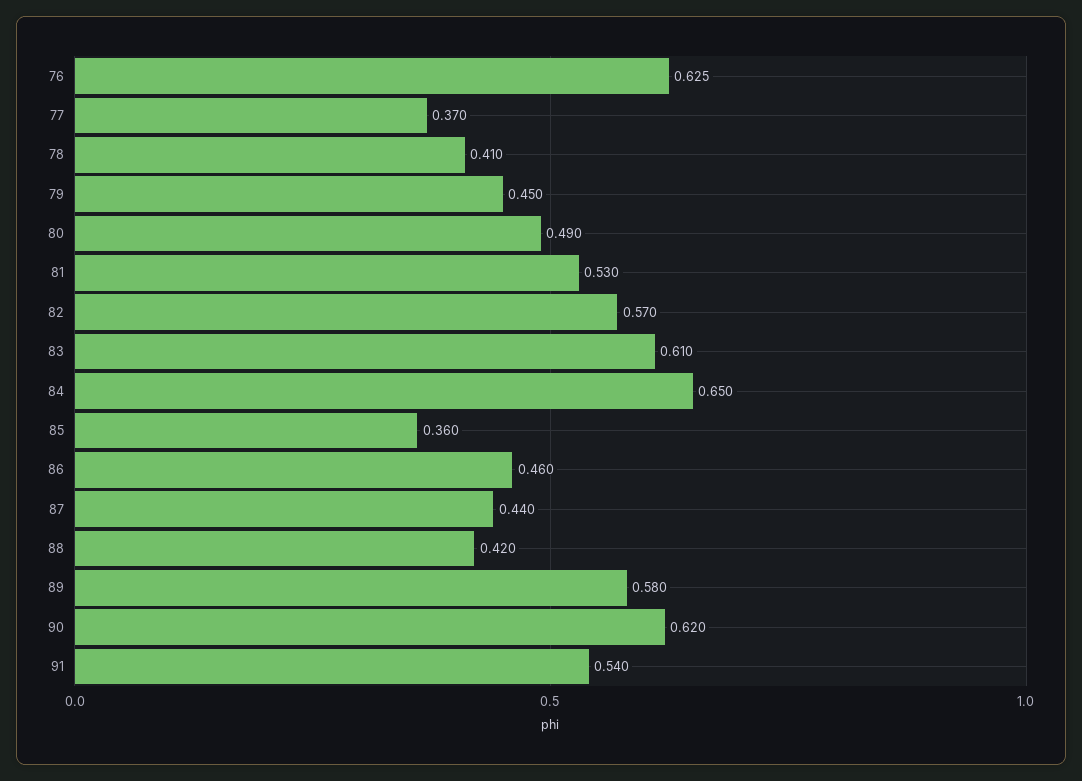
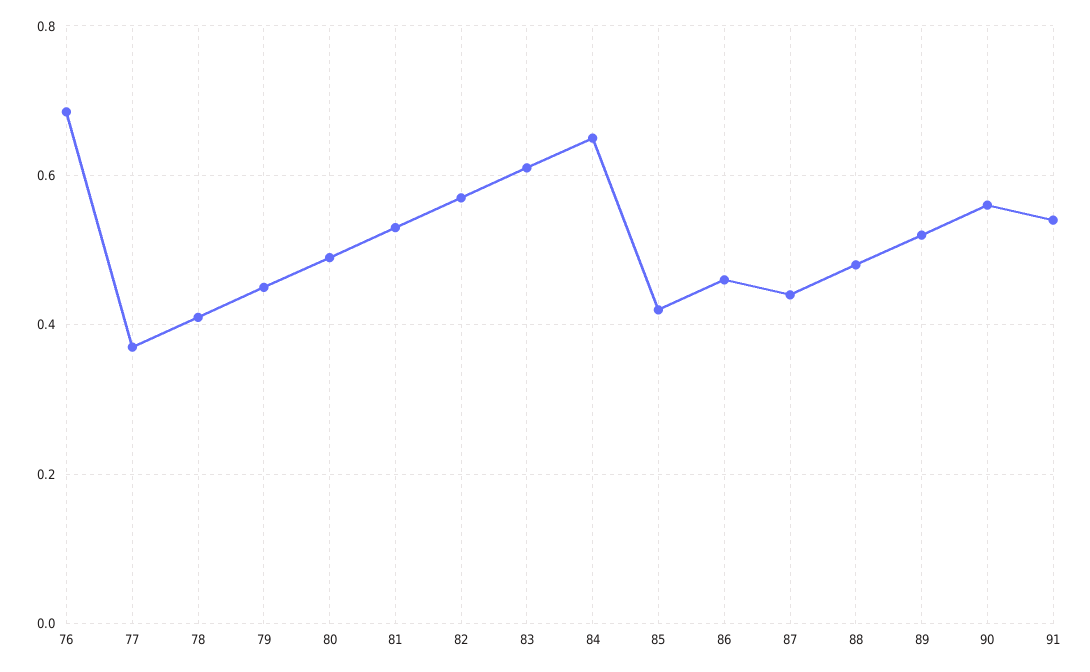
76: 0.625 -> 0.68
85: 0.36 -> 0.42
88: 0.42 -> 0.48
89: 0.58 -> 0.52
90: 0.62 -> 0.56

